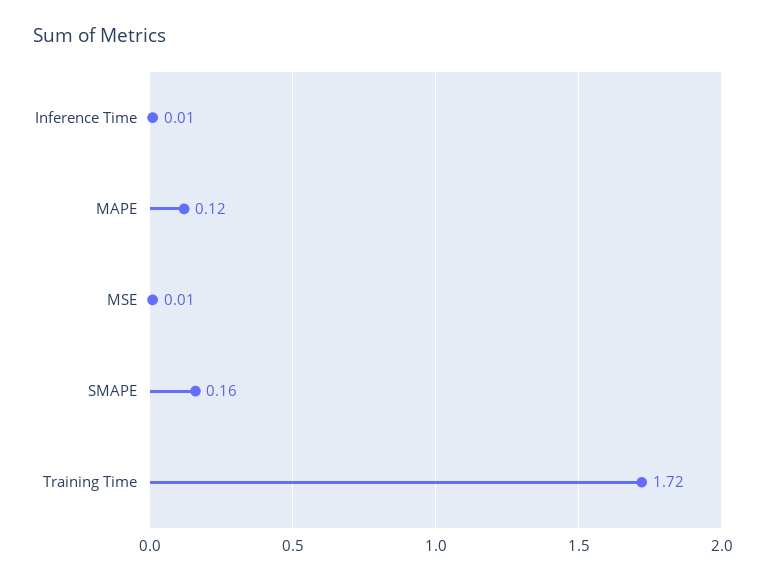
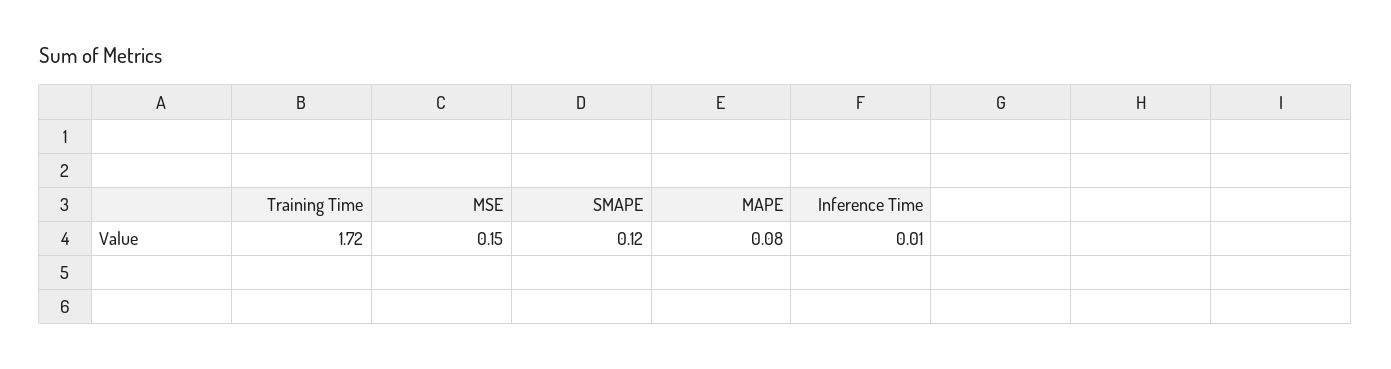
MAPE: 0.12 -> 0.08
MSE: 0.01 -> 0.15
SMAPE: 0.16 -> 0.12

